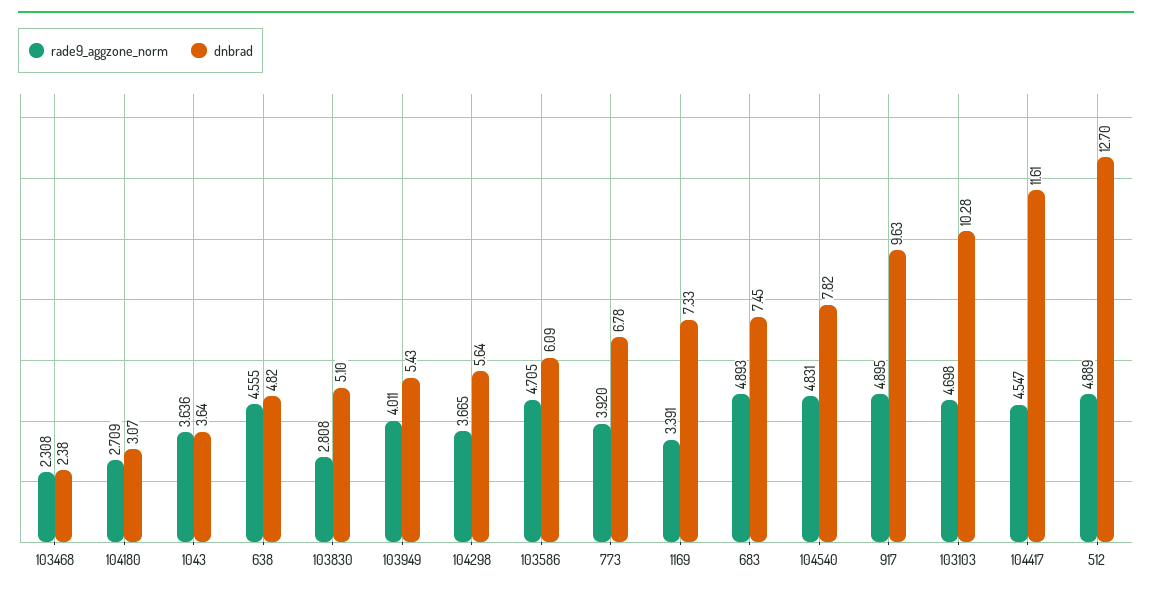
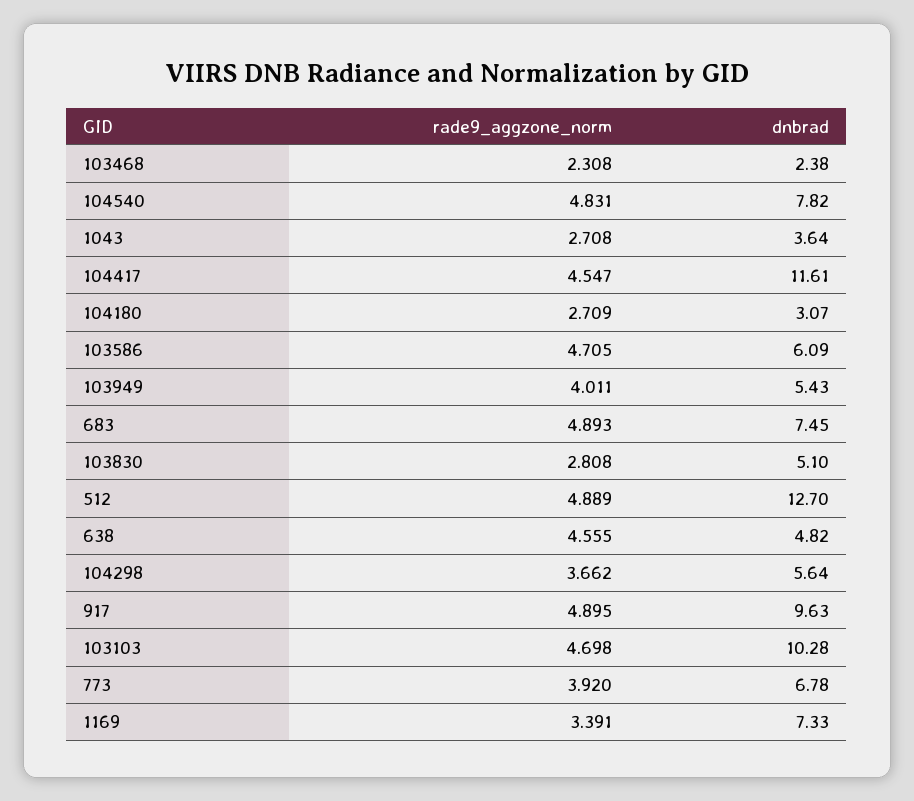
rade9_aggzone_norm, 1043: 3.636 -> 2.708
rade9_aggzone_norm, 104298: 3.665 -> 3.662

